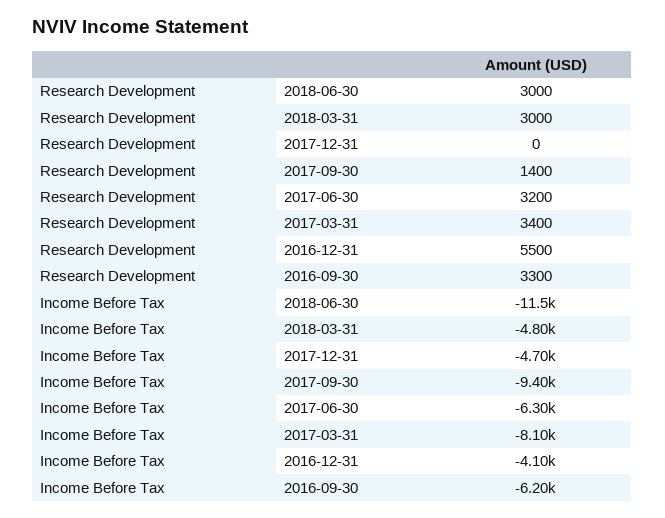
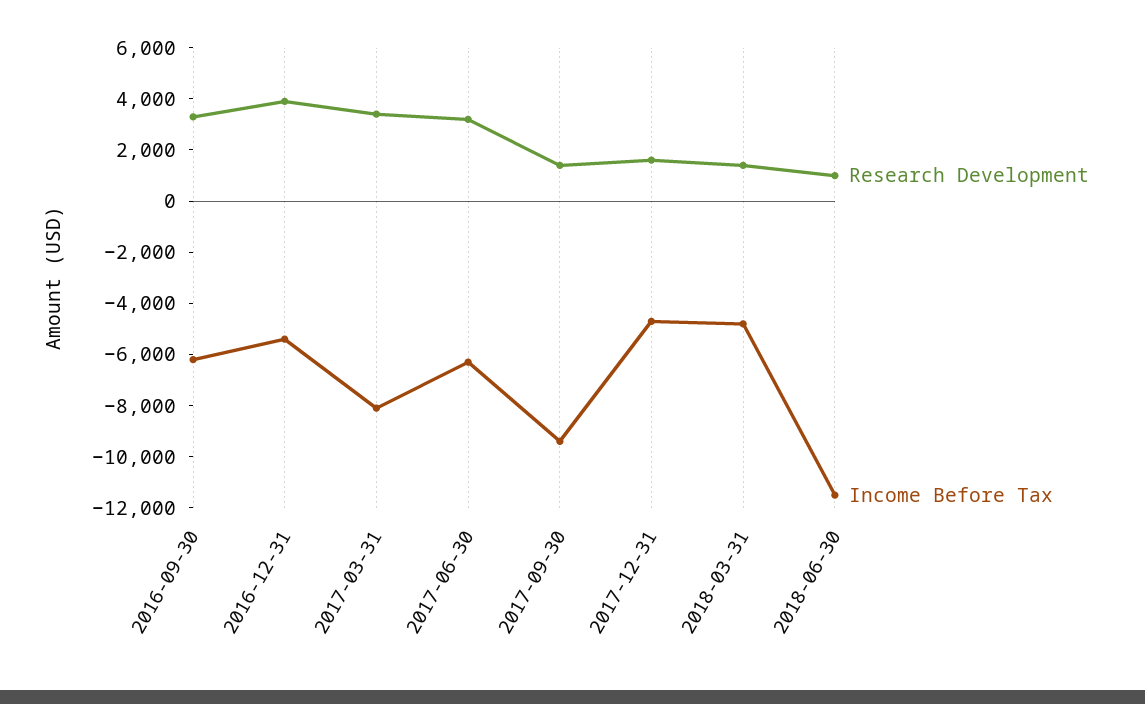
Research Development, 2018-06-30: 3000 -> 1000
Research Development, 2018-03-31: 3000 -> 1500
Research Development, 2017-12-31: 0 -> 1500
Research Development, 2016-12-31: 5500 -> 4000
Income Before Tax, 2016-12-31: -4100 -> -5500

